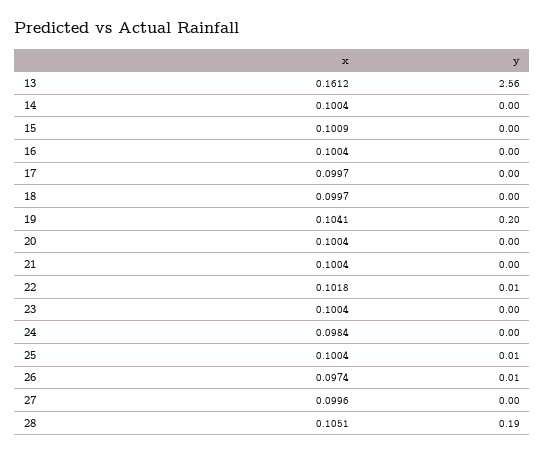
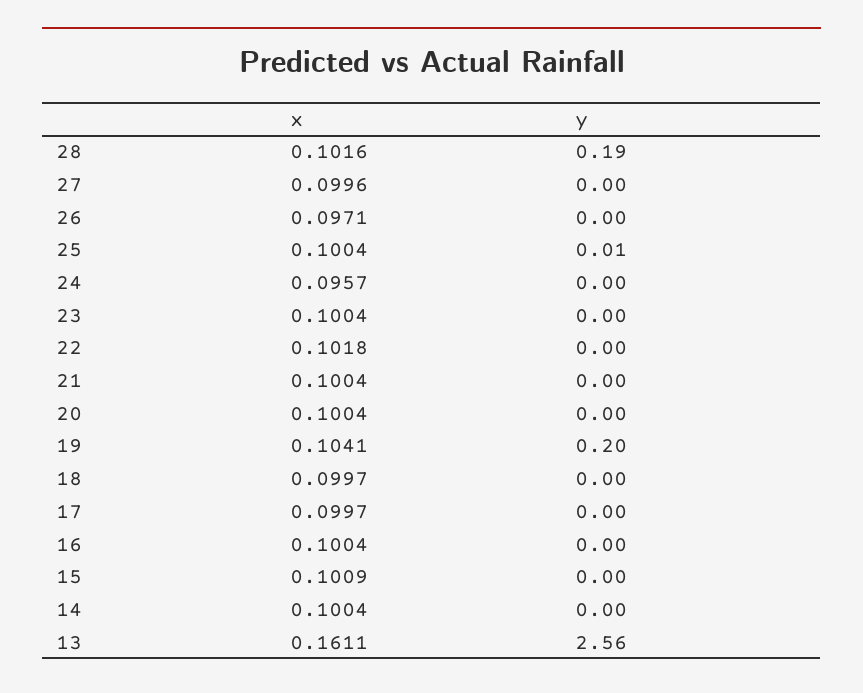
x, 13: 0.1612 -> 0.1611
y, 22: 0.01 -> 0
x, 24: 0.0984 -> 0.0957
x, 26: 0.0974 -> 0.0971
y, 26: 0.01 -> 0
x, 28: 0.1051 -> 0.1016

